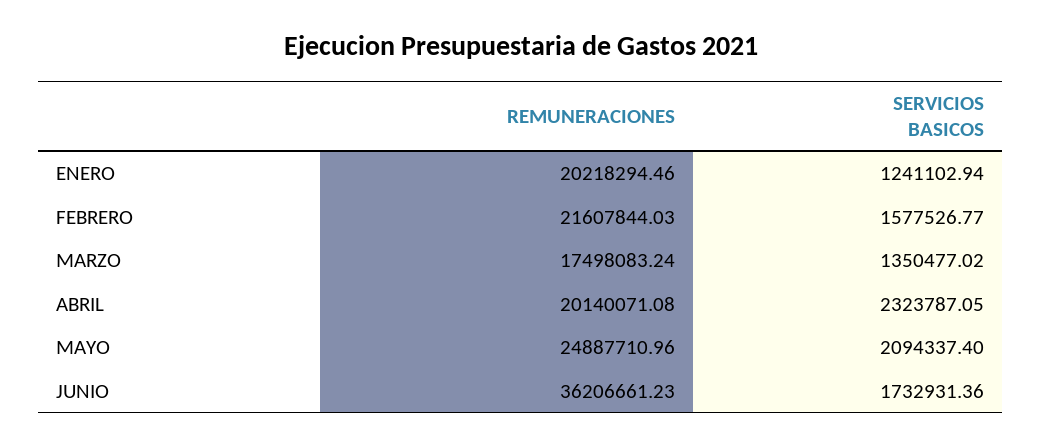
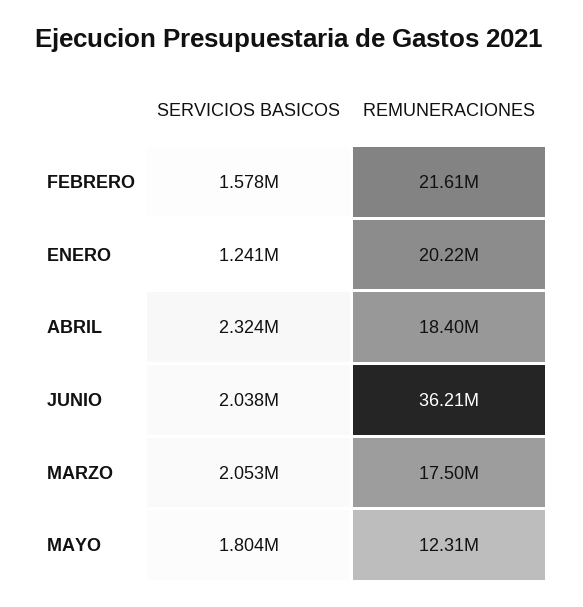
SERVICIOS BASICOS, MARZO: 1350477.02 -> 2053000
REMUNERACIONES, ABRIL: 20140071.08 -> 18400000
REMUNERACIONES, MAYO: 24887710.96 -> 12310000
SERVICIOS BASICOS, MAYO: 2094337.4 -> 1804000
SERVICIOS BASICOS, JUNIO: 1732931.36 -> 2038000

